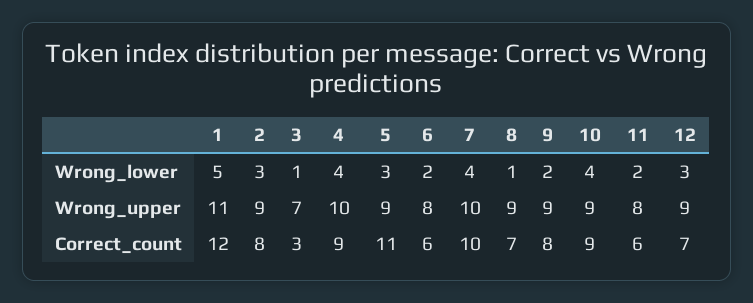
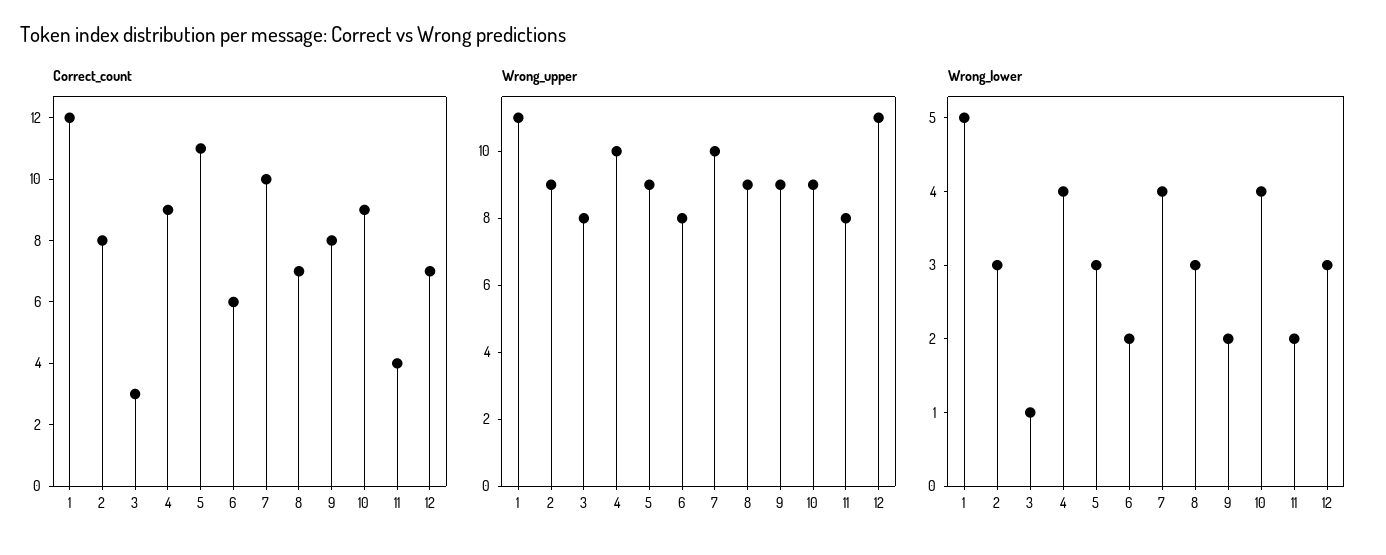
Wrong_lower, 8: 1 -> 3
Wrong_upper, 3: 7 -> 8
Wrong_upper, 12: 9 -> 11
Correct_count, 11: 6 -> 4

